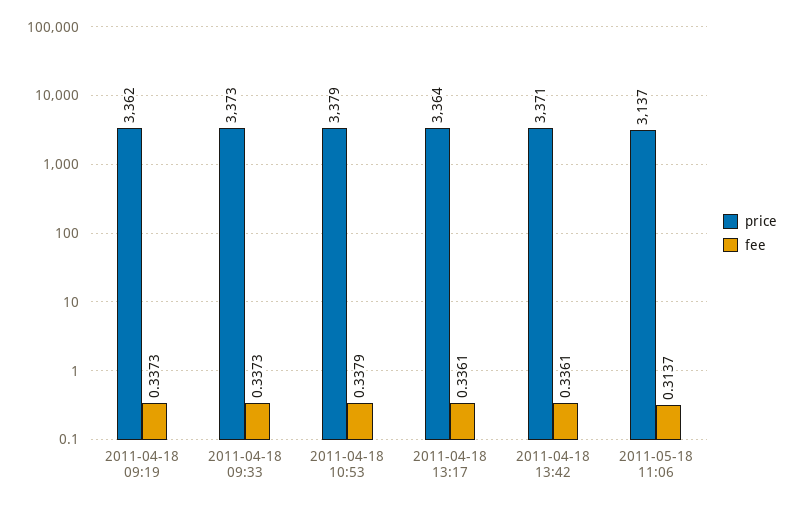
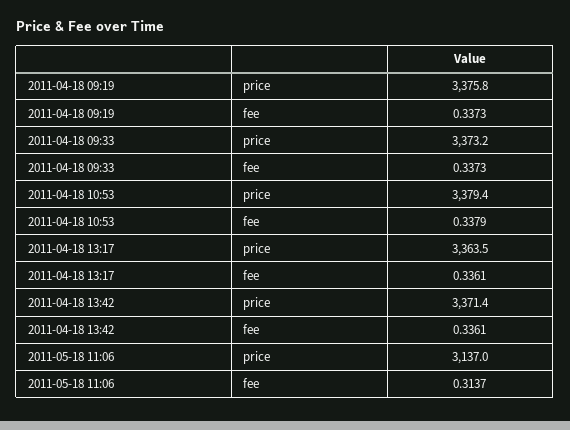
price, 2011-04-18 09:19: 3362 -> 3375.8

